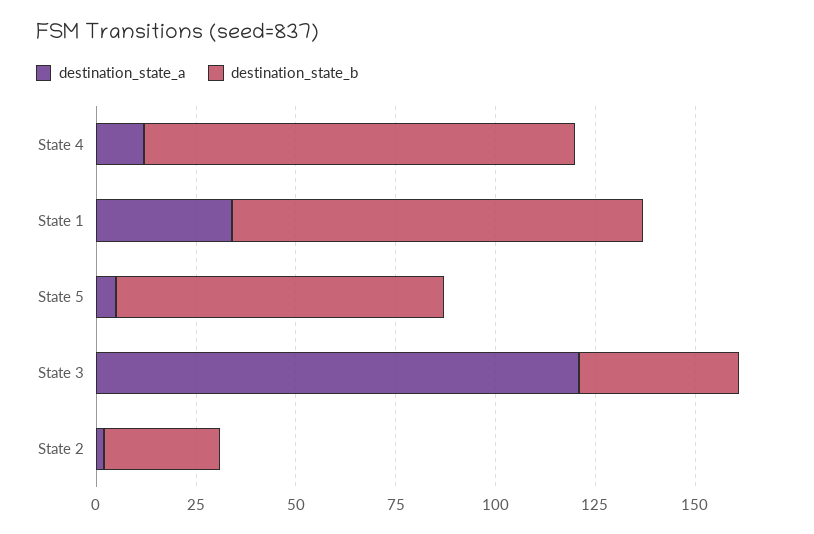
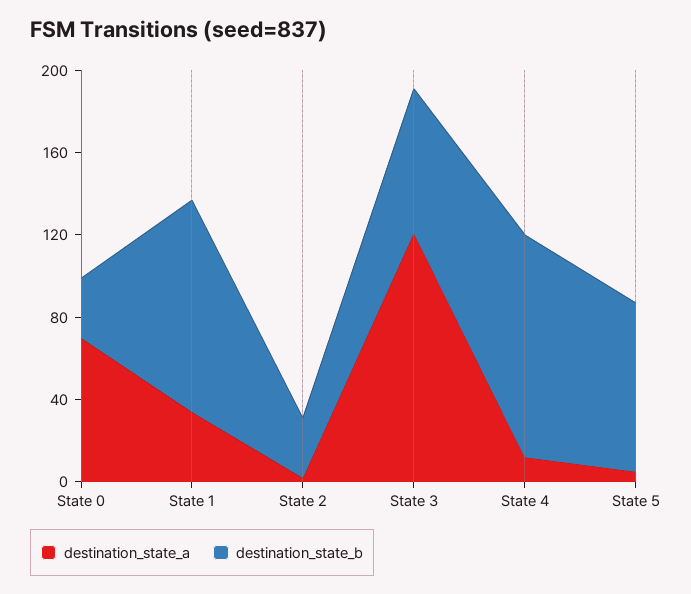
destination_state_b, State 3: 40 -> 70
destination_state_a, State 0: none -> 70
destination_state_b, State 0: none -> 30

